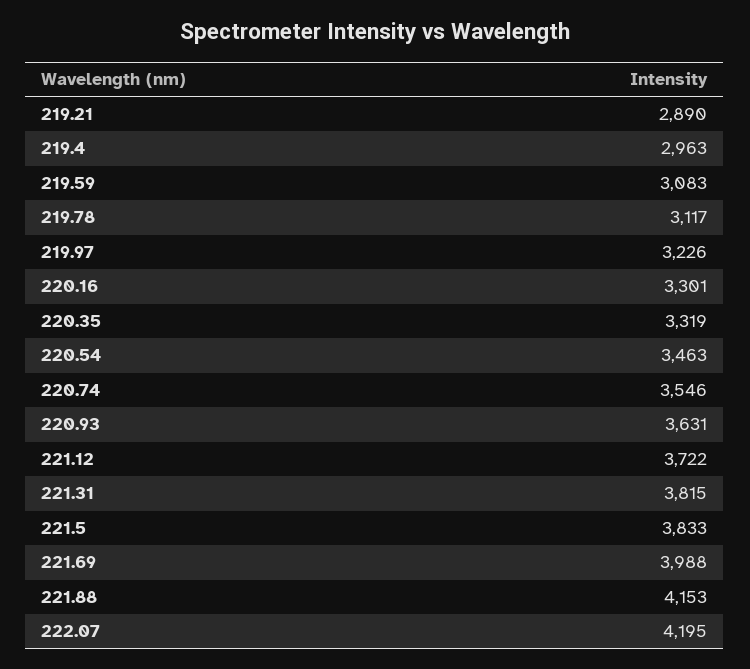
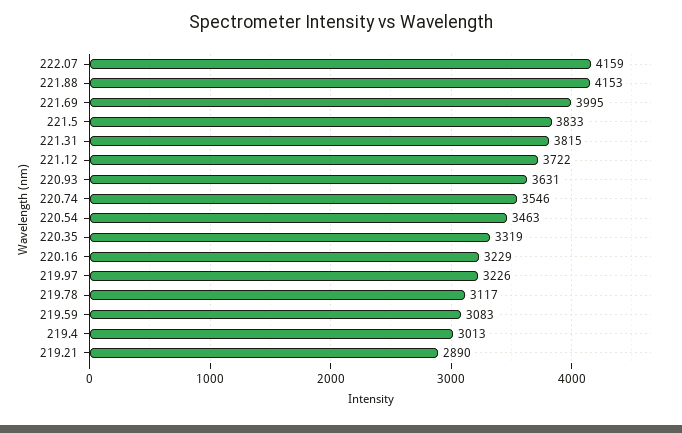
219.4: 2963 -> 3013
220.16: 3301 -> 3229
221.69: 3988 -> 3995
222.07: 4195 -> 4159

